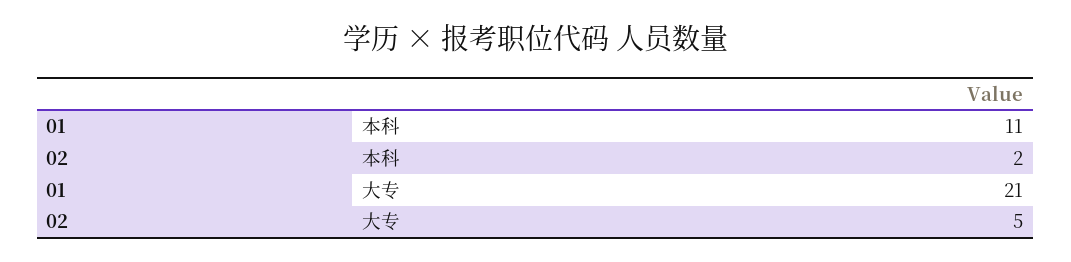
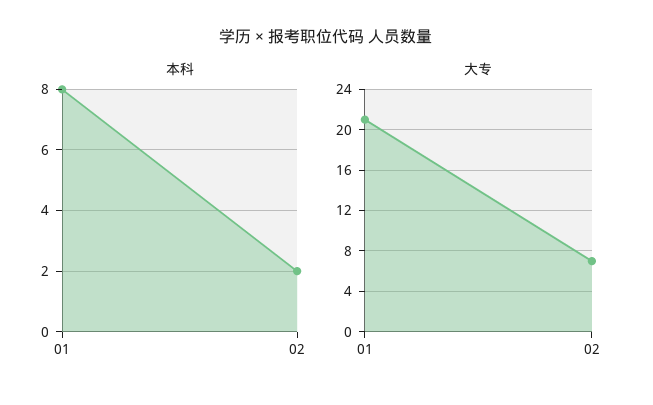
本科, 01: 11 -> 8
大专, 02: 5 -> 7

